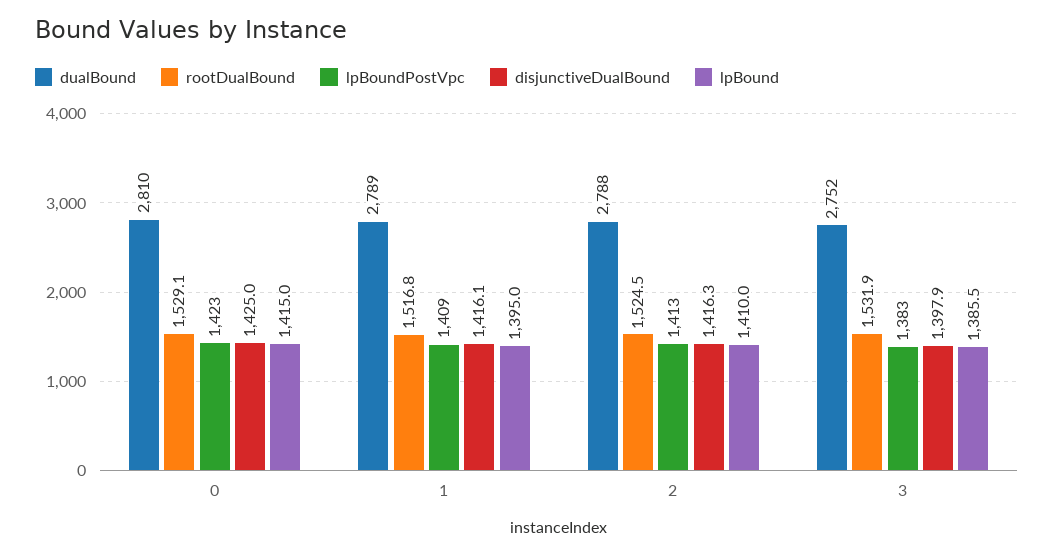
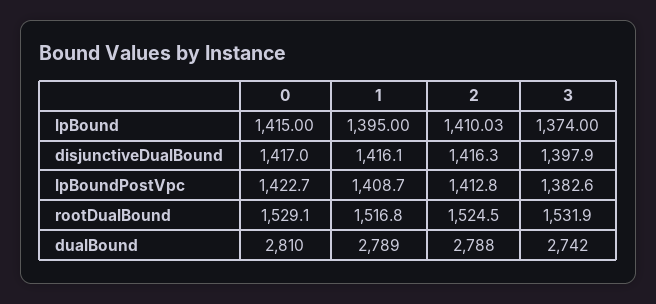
disjunctiveDualBound, 0: 1425 -> 1417
dualBound, 3: 2752 -> 2742
lpBound, 3: 1385.5 -> 1374

